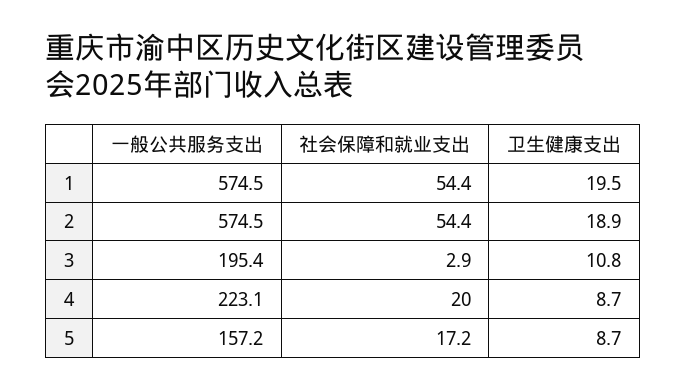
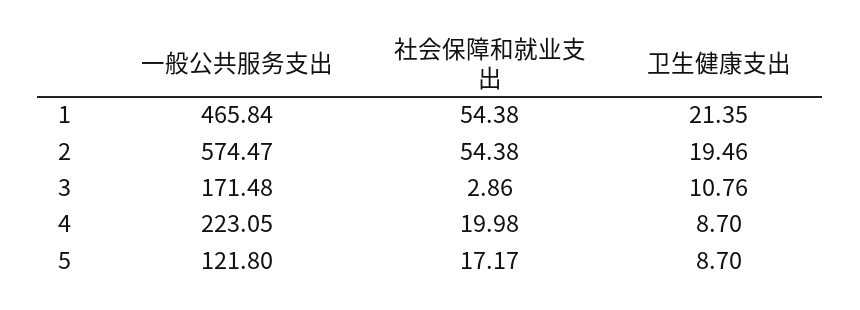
一般公共服务支出, 1: 574.5 -> 465.84
卫生健康支出, 1: 19.5 -> 21.35
卫生健康支出, 2: 18.9 -> 19.46
一般公共服务支出, 3: 195.4 -> 171.48
一般公共服务支出, 5: 157.2 -> 121.8

